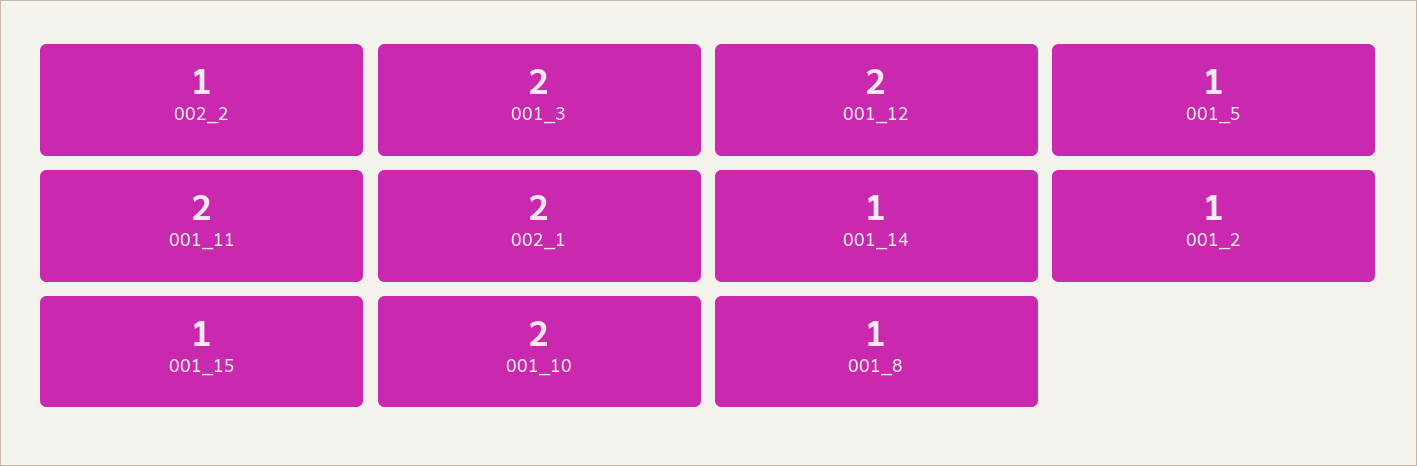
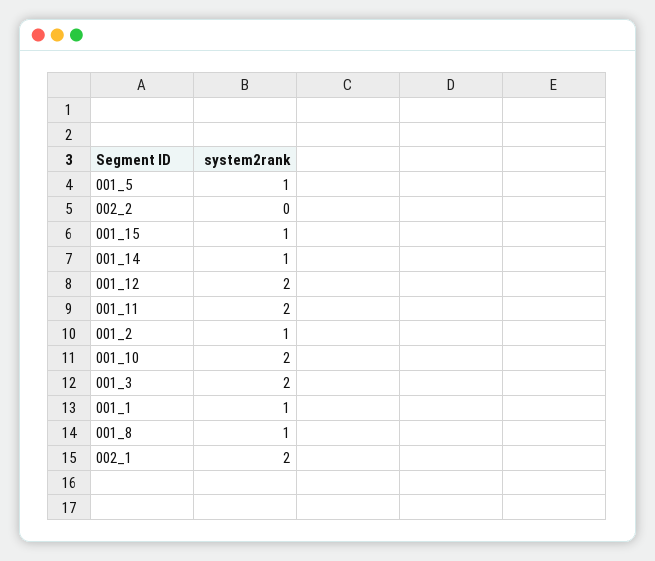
002_2: 1 -> 0
001_1: none -> 1

